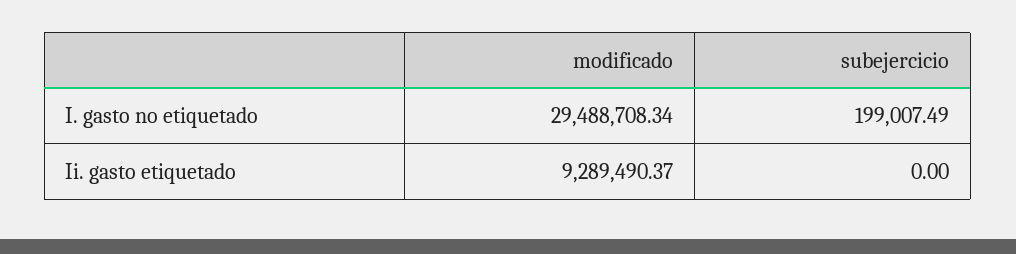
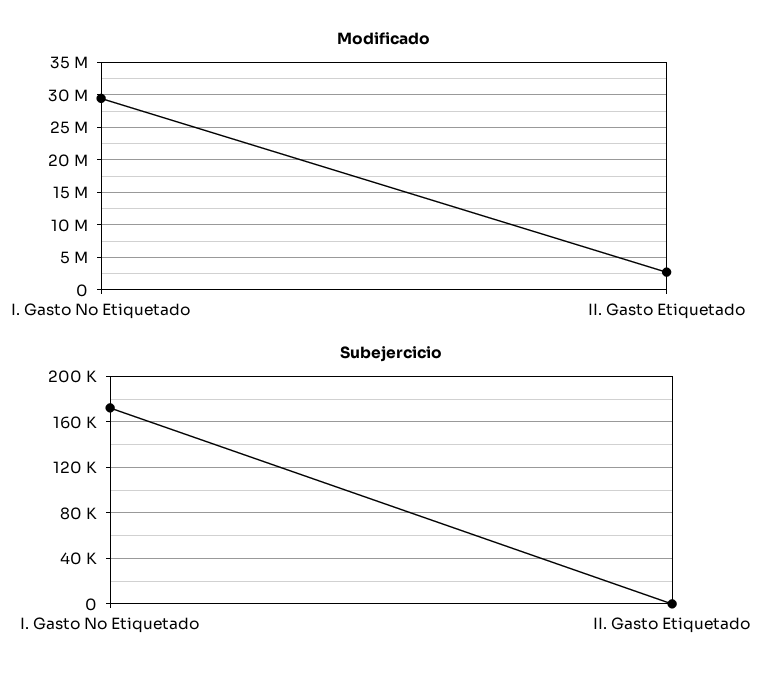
subejercicio, I. gasto no etiquetado: 199007.49 -> 170000
modificado, Ii. gasto etiquetado: 9289490.37 -> 3000000

